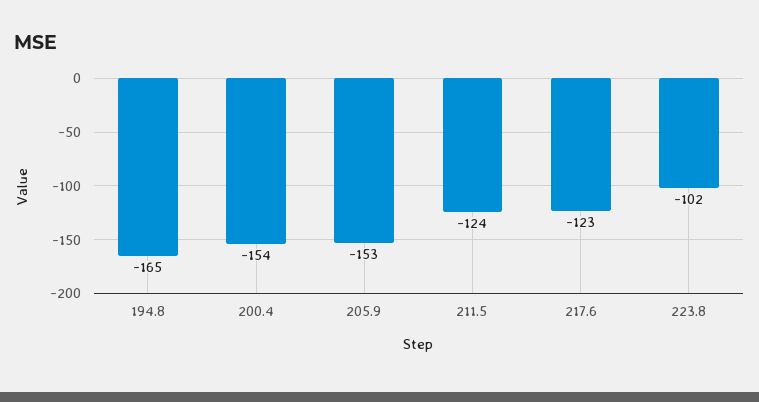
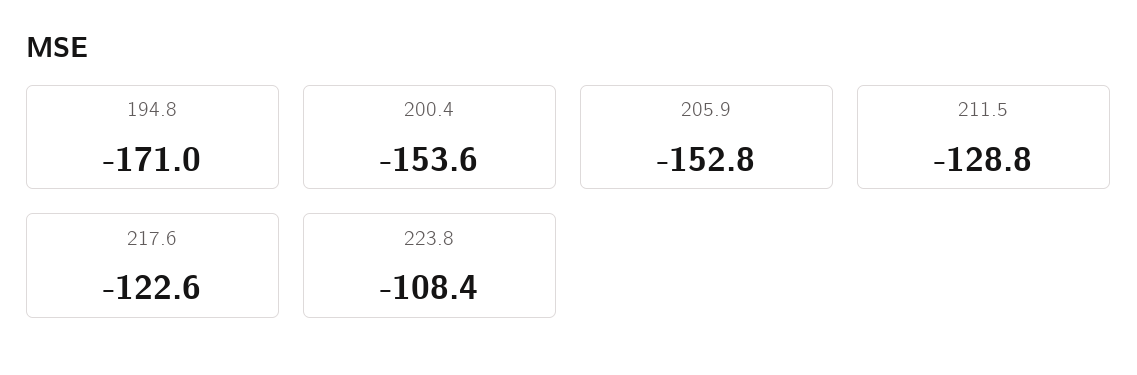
194.8: -165 -> -171
211.5: -124 -> -128.8
223.8: -102 -> -108.4

